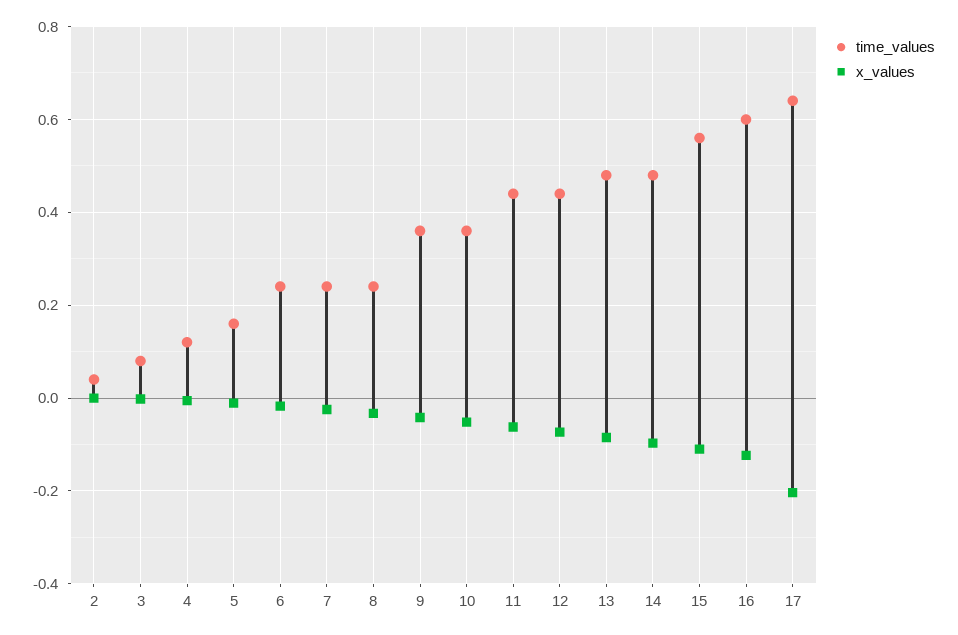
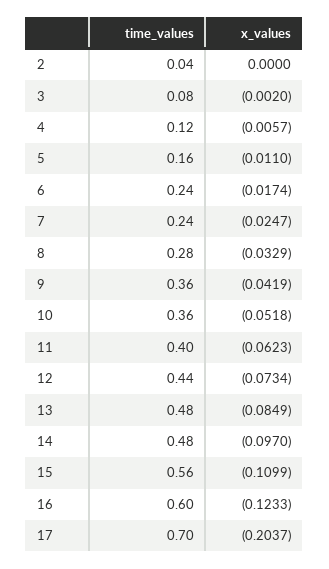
time_values, 8: 0.24 -> 0.28
time_values, 11: 0.44 -> 0.4
time_values, 17: 0.64 -> 0.7

